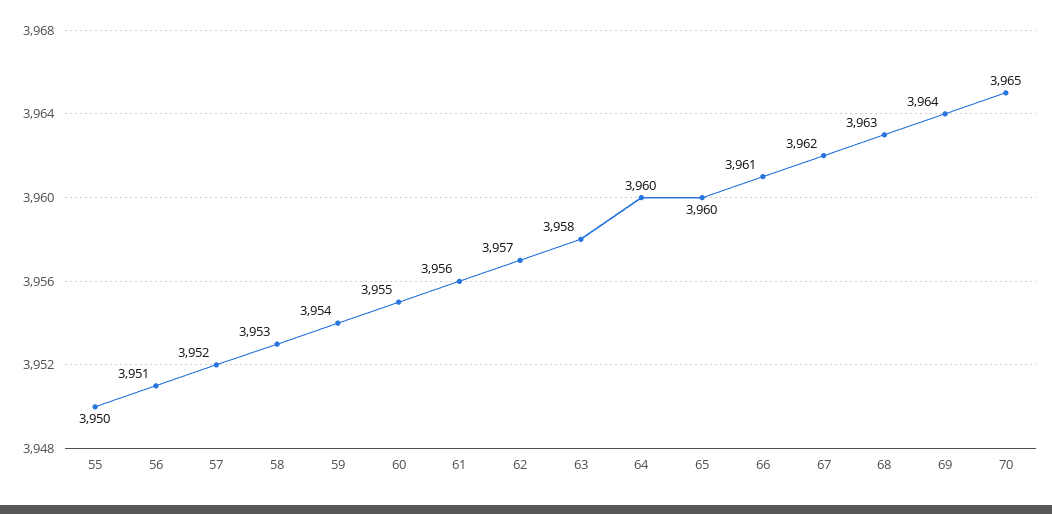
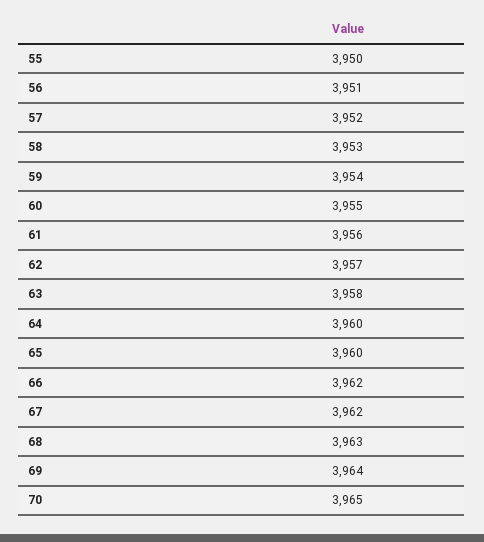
66: 3961 -> 3962

